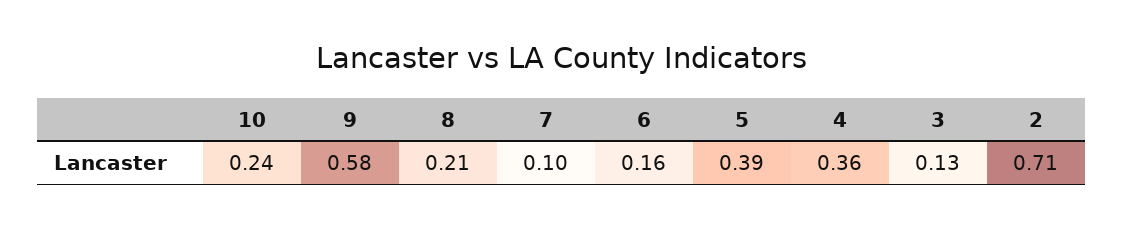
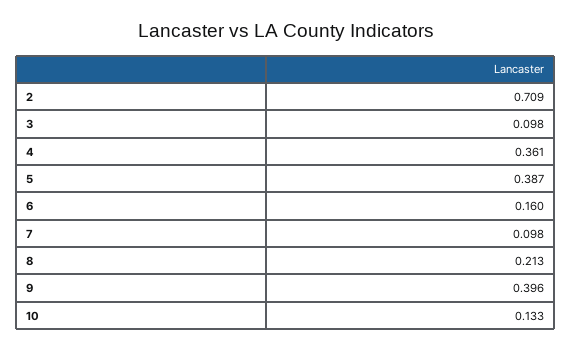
10: 0.24 -> 0.133
9: 0.58 -> 0.396
3: 0.13 -> 0.098

